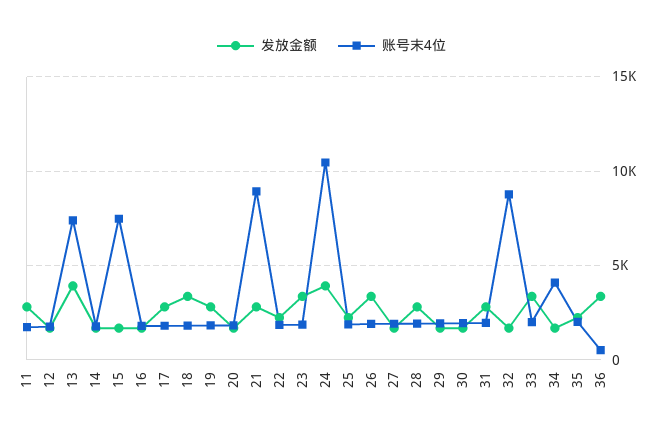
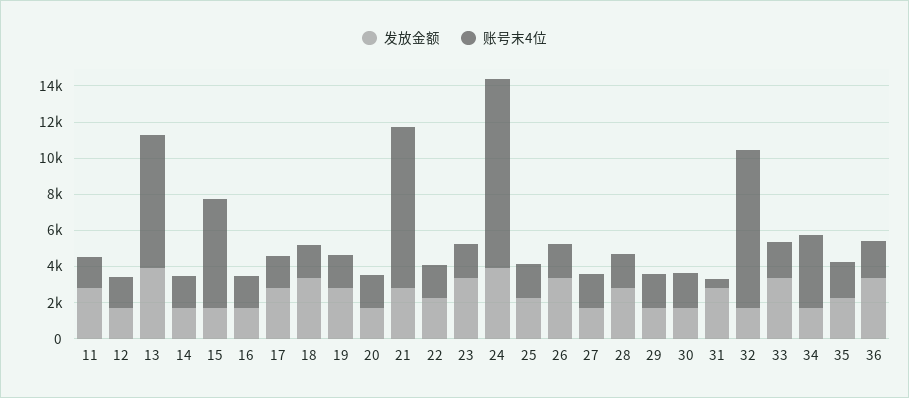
账号末4位, 15: 7500 -> 6000
账号末4位, 31: 2000 -> 500
账号末4位, 36: 500 -> 2000

